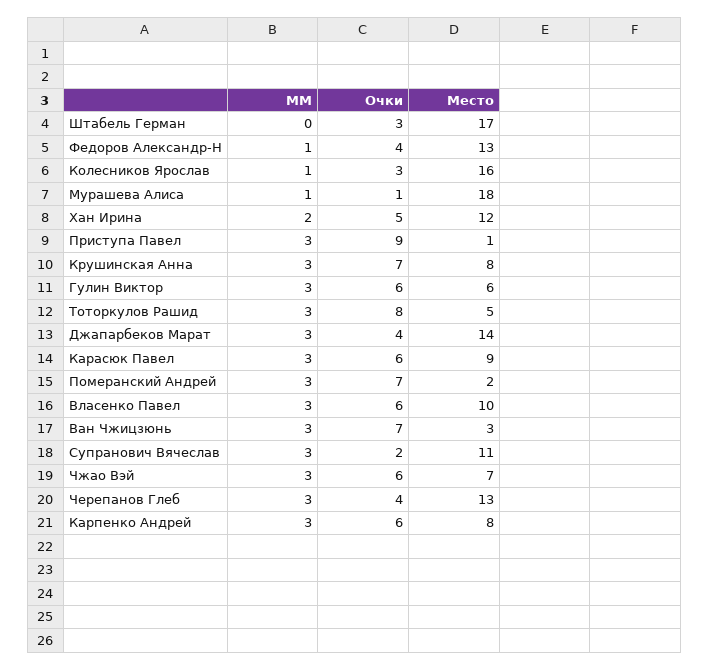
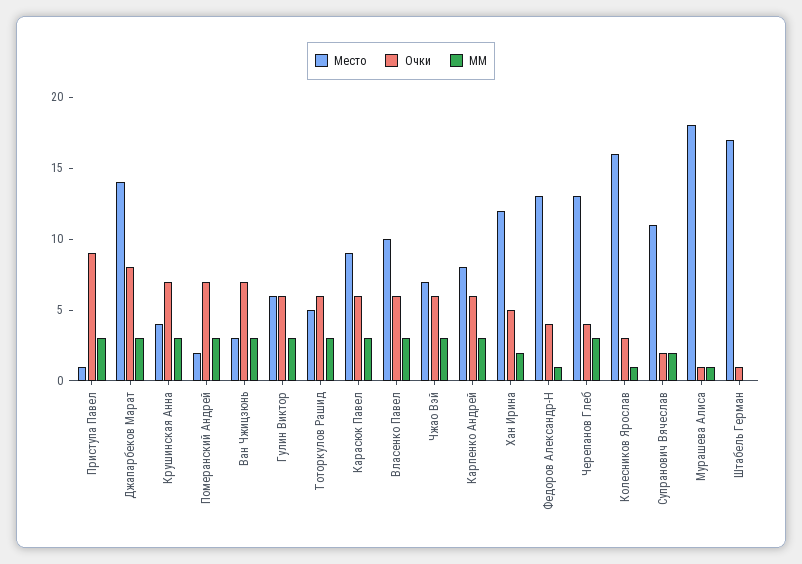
Очки, Штабель Герман: 3 -> 1
Место, Крушинская Анна: 8 -> 4
Очки, Тоторкулов Рашид: 8 -> 6
Очки, Джапарбеков Марат: 4 -> 8
ММ, Супранович Вячеслав: 3 -> 2

